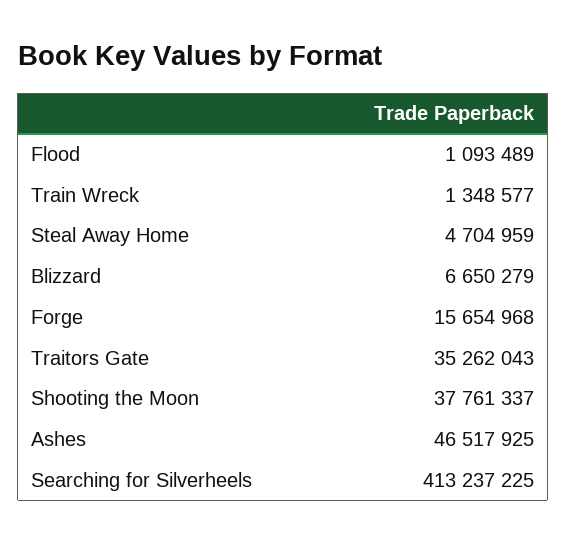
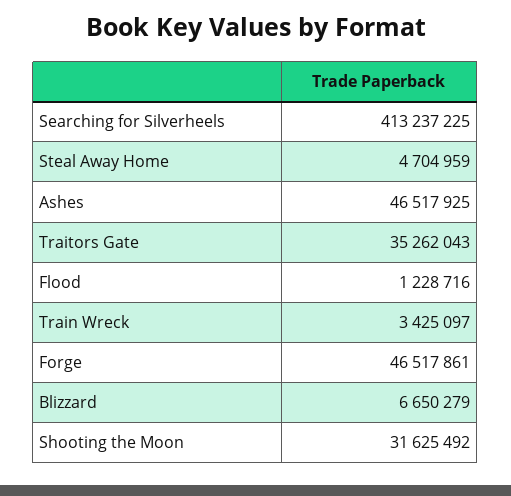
Flood: 1093489 -> 1228716
Train Wreck: 1348577 -> 3425097
Forge: 15654968 -> 46517861
Shooting the Moon: 37761337 -> 31625492

